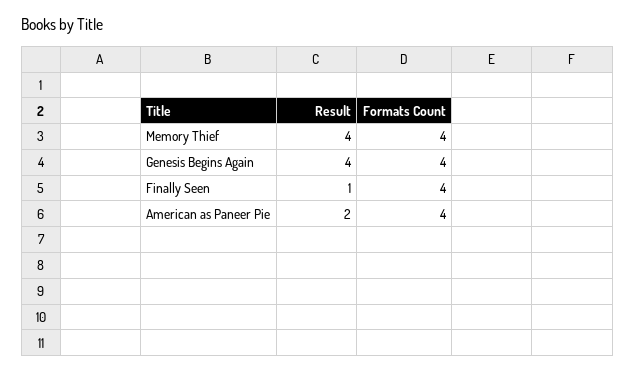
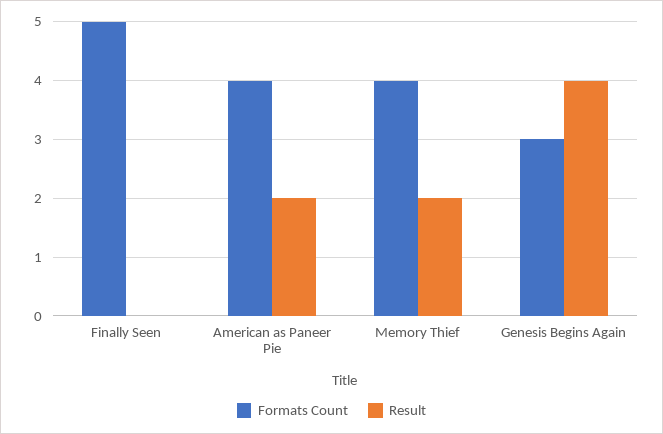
Result, Memory Thief: 4 -> 2
Formats Count, Genesis Begins Again: 4 -> 3
Result, Finally Seen: 1 -> 0
Formats Count, Finally Seen: 4 -> 5

